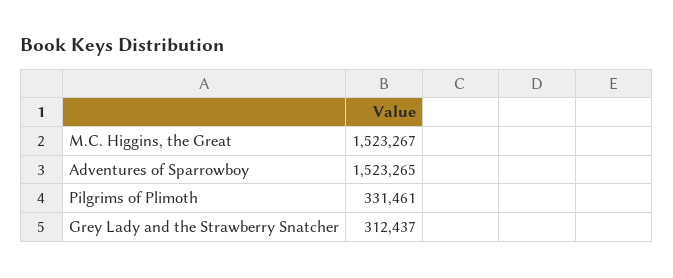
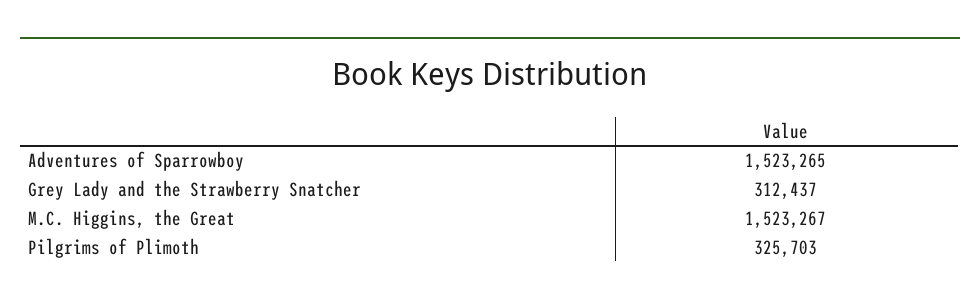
Pilgrims of Plimoth: 331461 -> 325703

